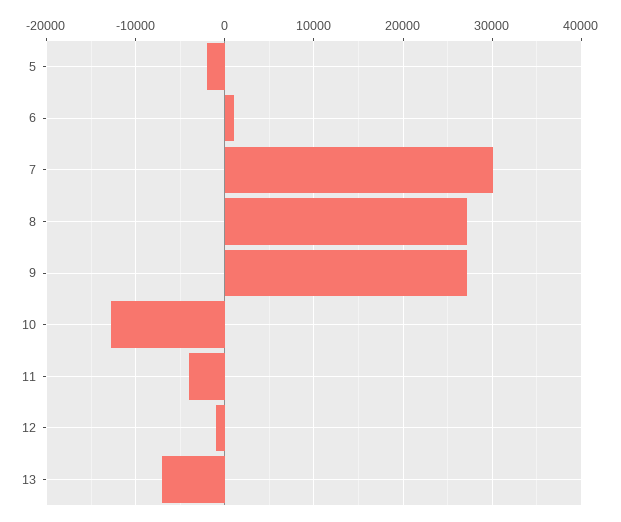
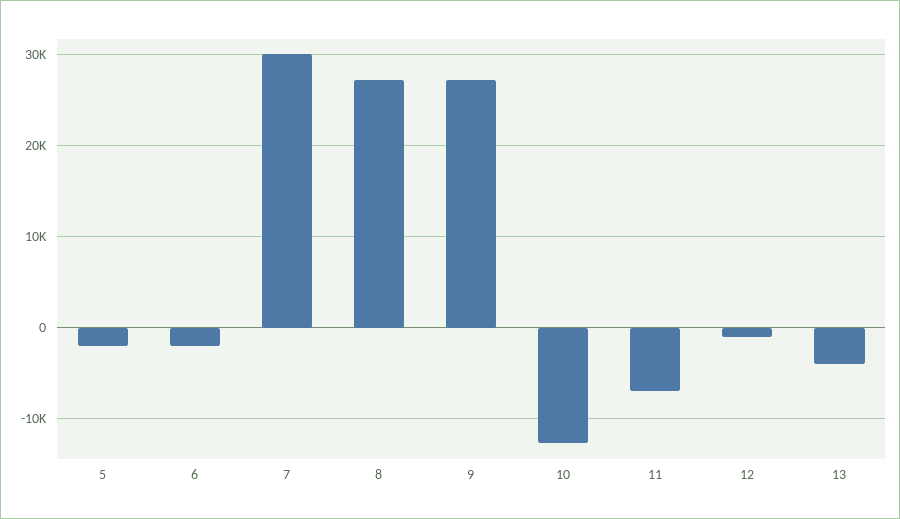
6: 1000 -> -2000
11: -4000 -> -7000
13: -7000 -> -4000

